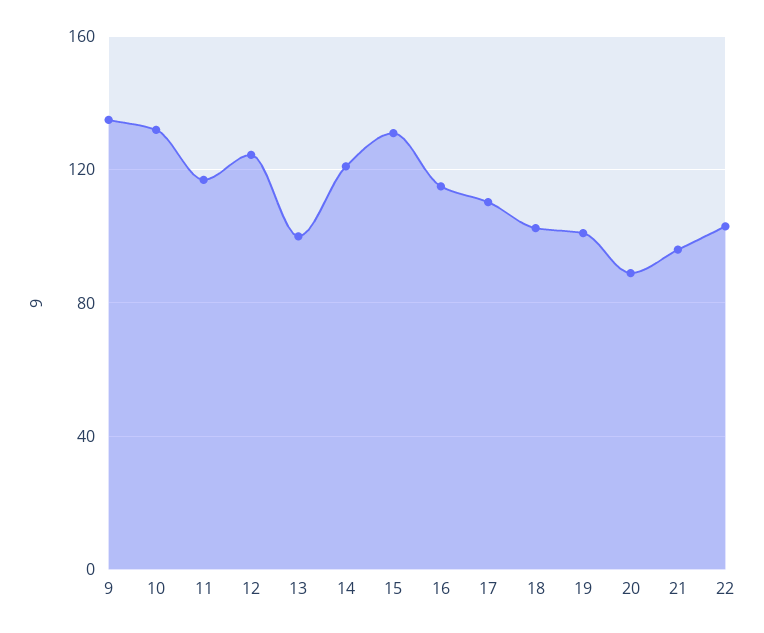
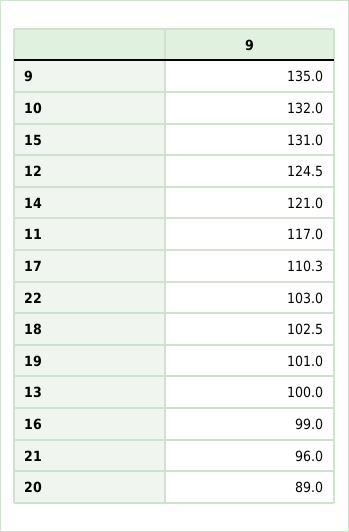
16: 115 -> 99

